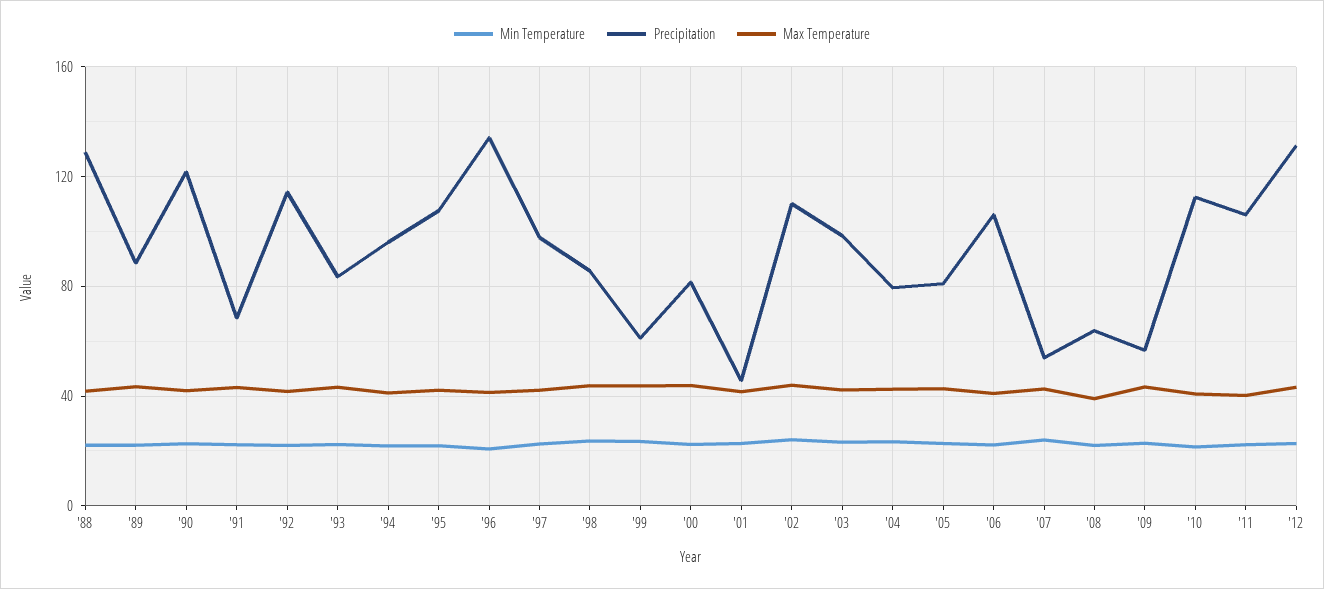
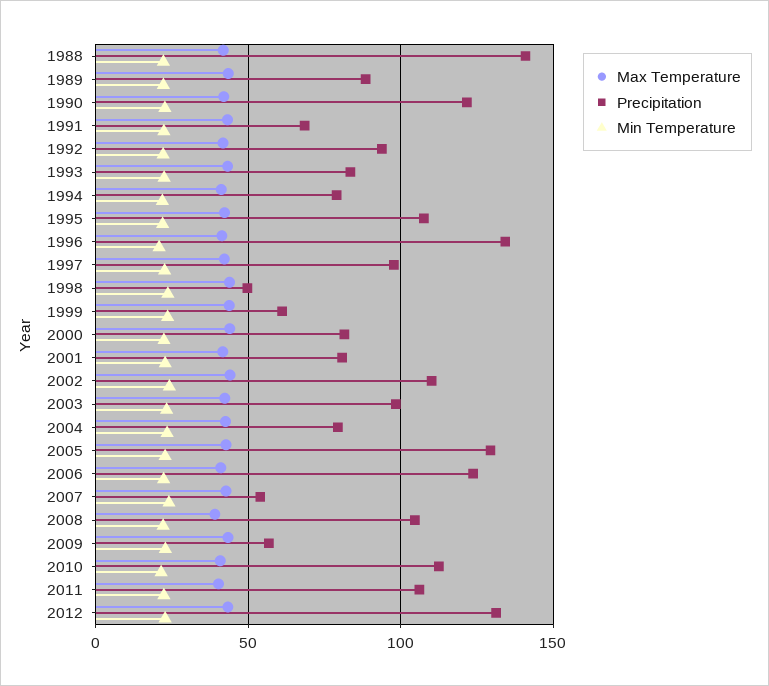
Precipitation, '88: 130 -> 140
Precipitation, '92: 115 -> 95
Precipitation, '94: 95 -> 80
Precipitation, '98: 85 -> 50
Precipitation, '01: 45 -> 80
Precipitation, '05: 80 -> 130
Precipitation, '06: 105 -> 125
Precipitation, '08: 65 -> 105

